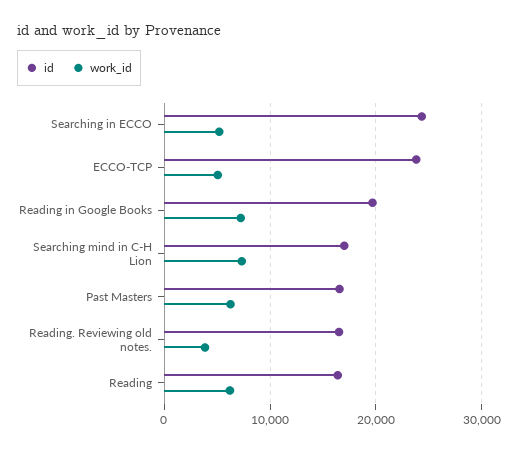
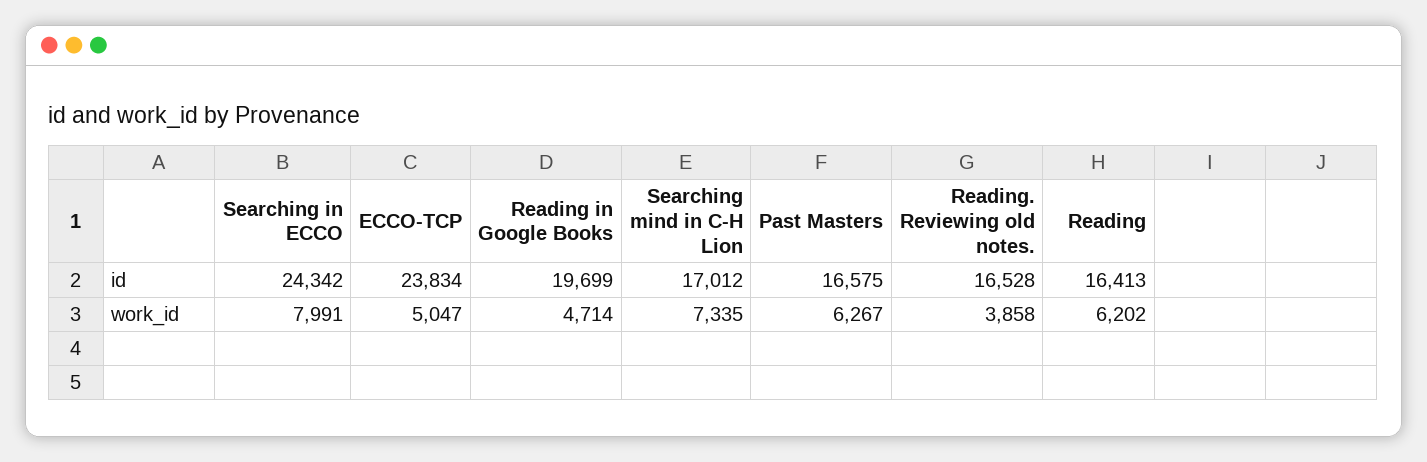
work_id, Searching in ECCO: 5000 -> 7991
work_id, Reading in Google Books: 7000 -> 4714

